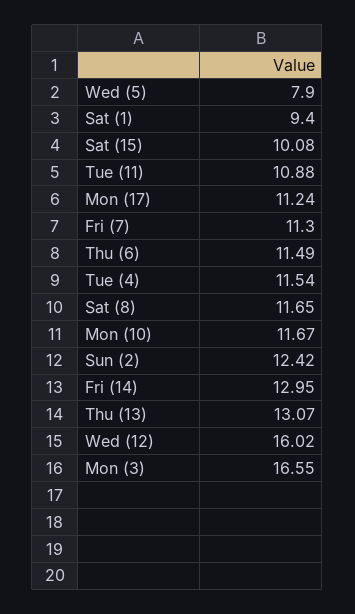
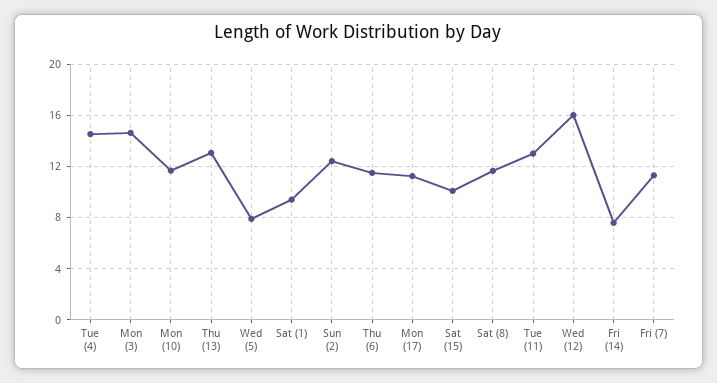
Tue (11): 10.88 -> 13
Tue (4): 11.54 -> 14.5
Fri (14): 12.95 -> 7.5
Mon (3): 16.55 -> 14.5

